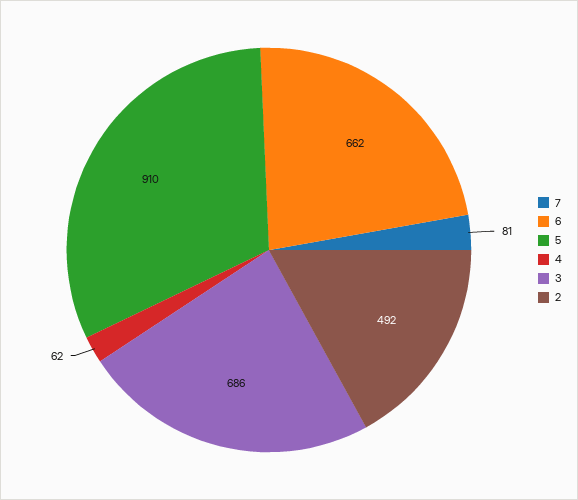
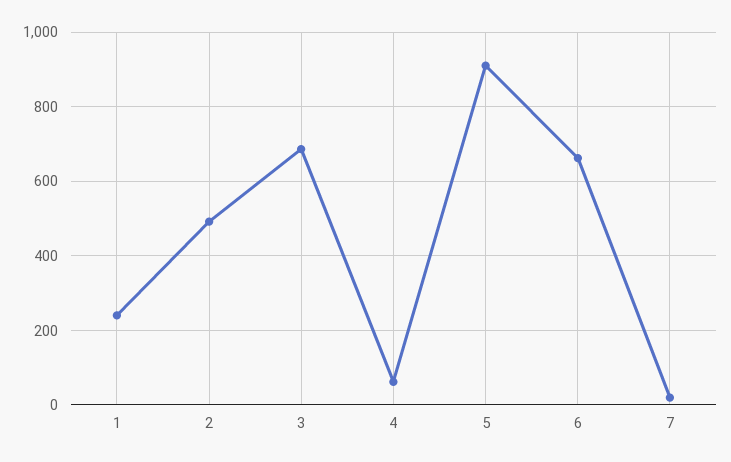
7: 81 -> 20
1: none -> 240

